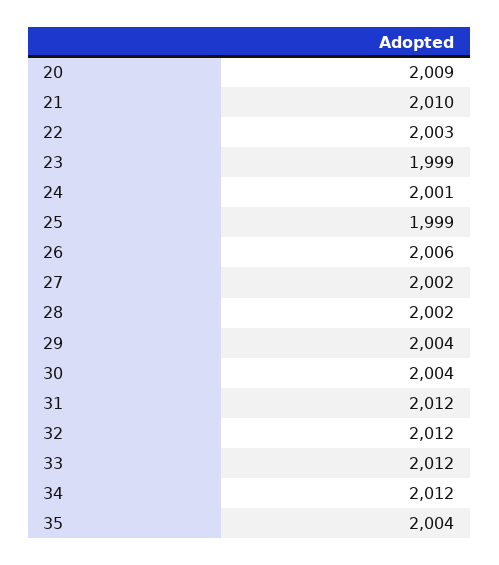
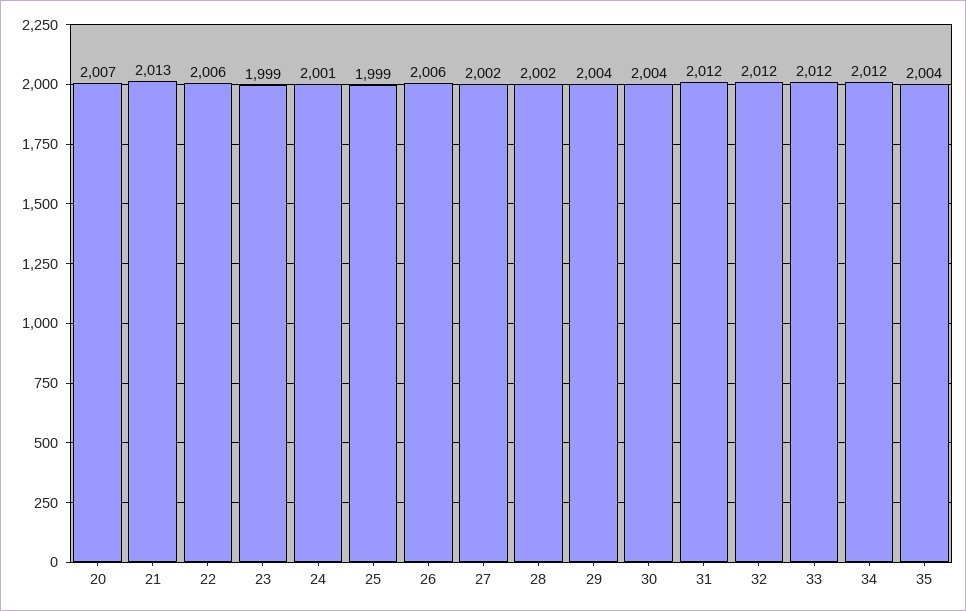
20: 2009 -> 2007
21: 2010 -> 2013
22: 2003 -> 2006

